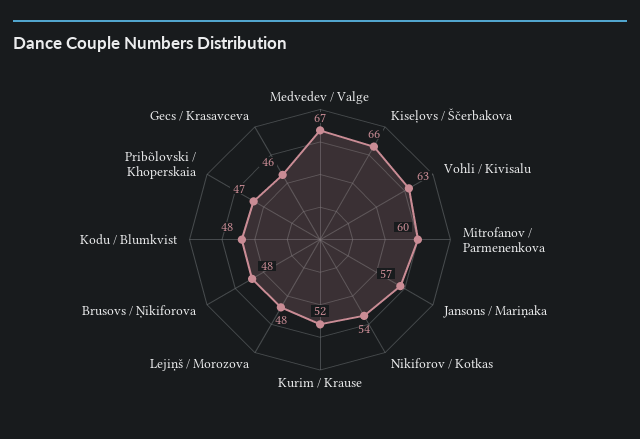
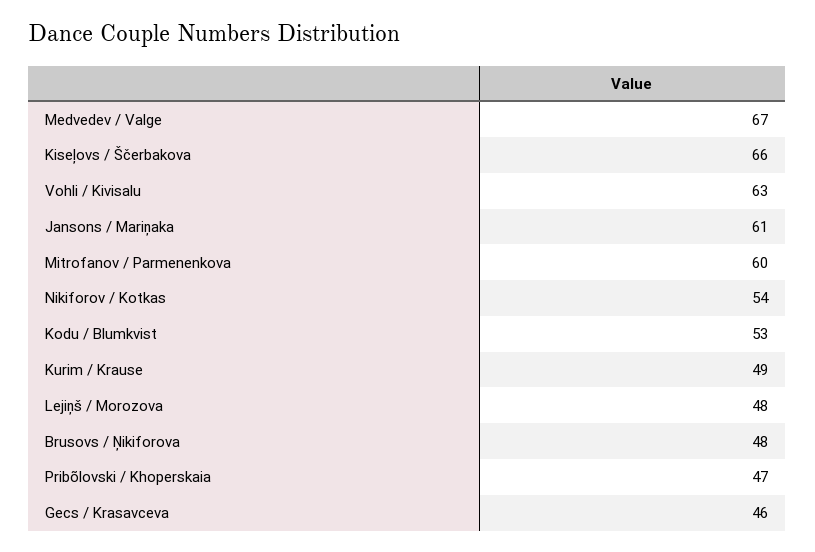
Jansons / Mariņaka: 57 -> 61
Kurim / Krause: 52 -> 49
Kodu / Blumkvist: 48 -> 53

